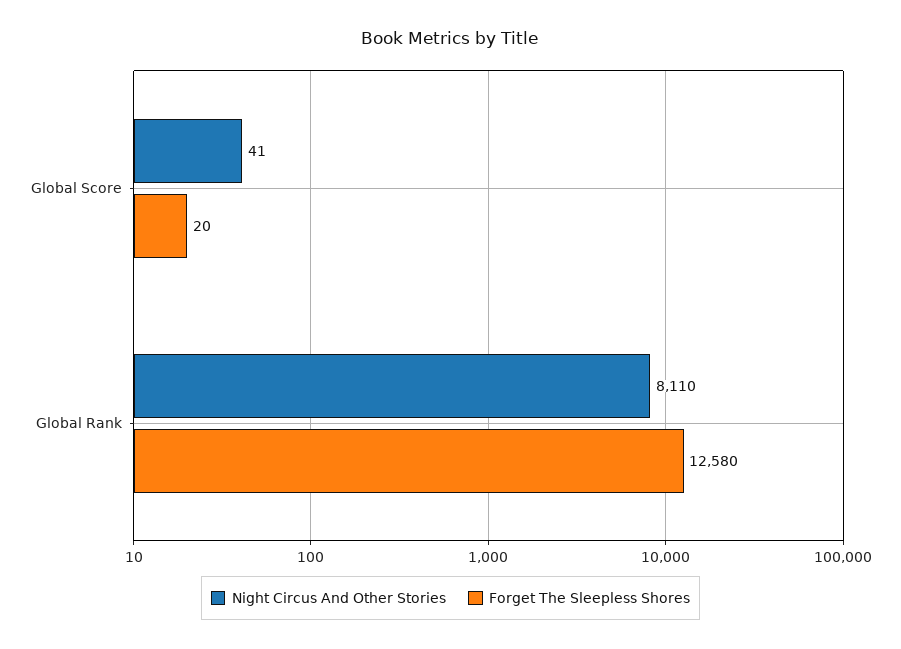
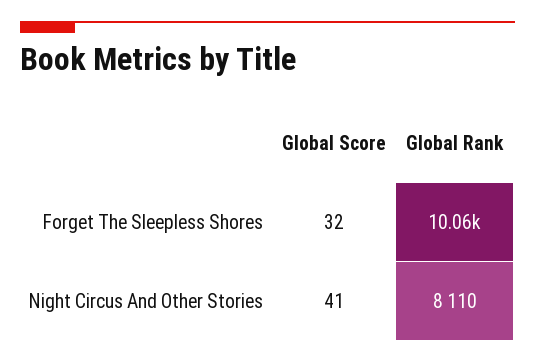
Forget The Sleepless Shores, Global Score: 20 -> 32
Forget The Sleepless Shores, Global Rank: 12580 -> 10060

